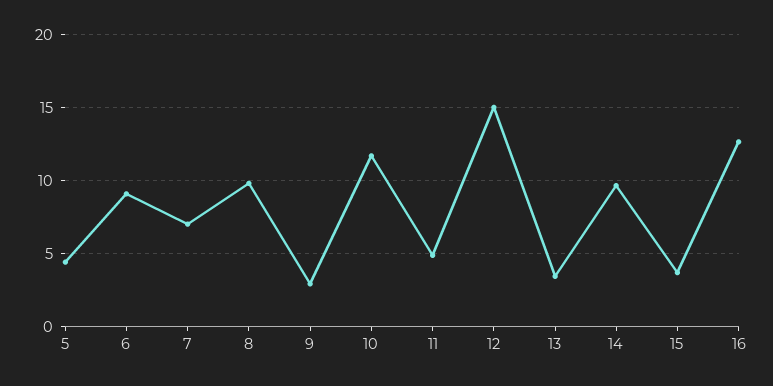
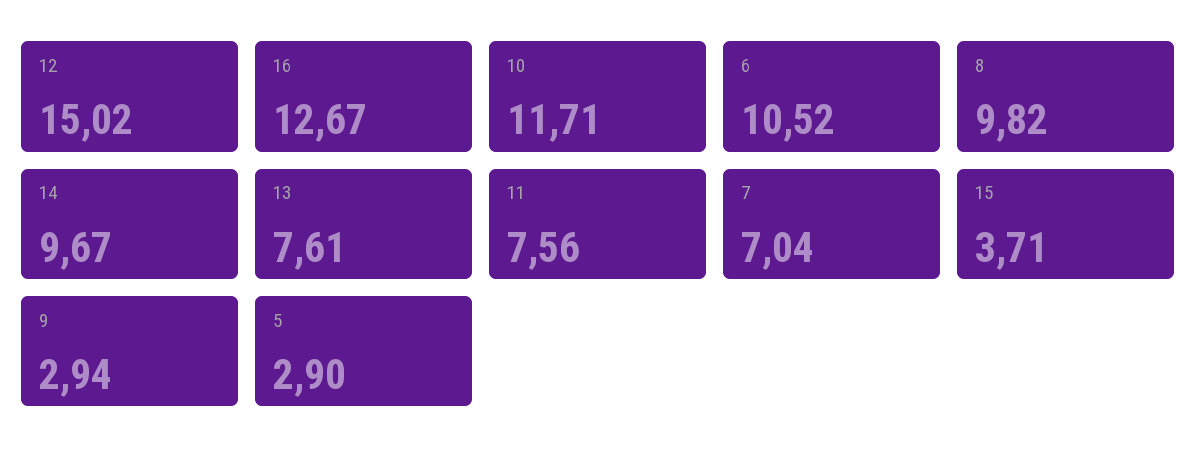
5: 4.5 -> 2.9
6: 9 -> 10.52
11: 5 -> 7.56
13: 3.5 -> 7.61

